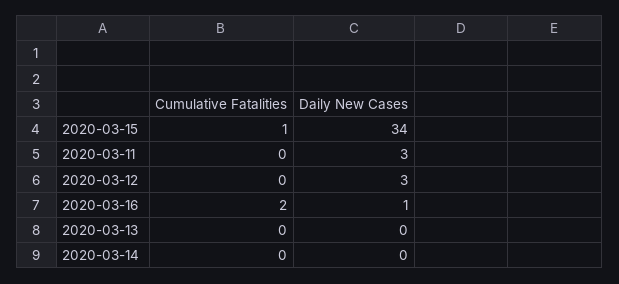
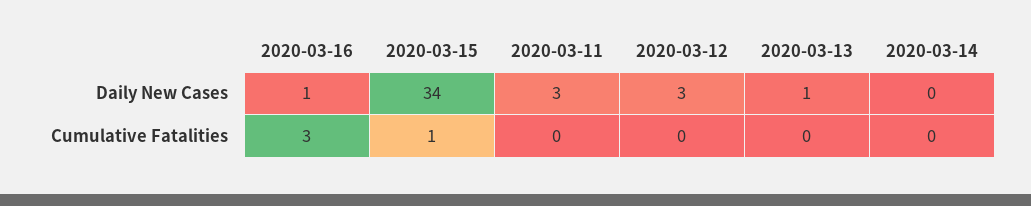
Cumulative Fatalities, 2020-03-16: 2 -> 3
Daily New Cases, 2020-03-13: 0 -> 1

